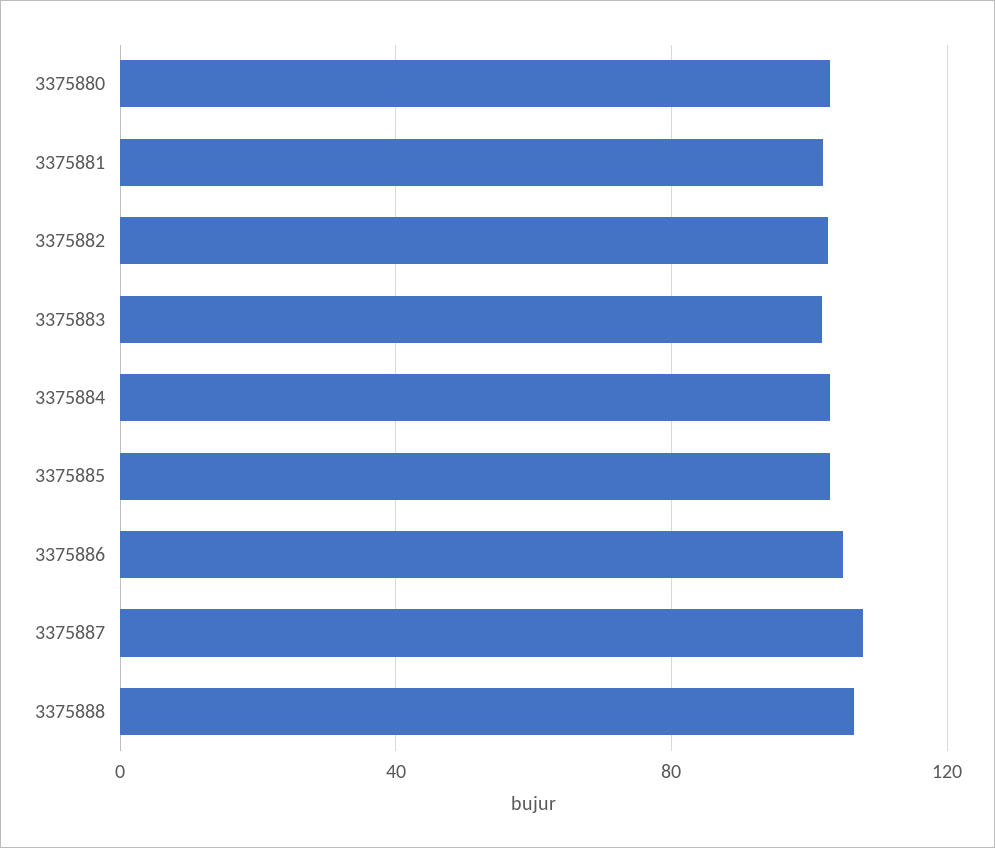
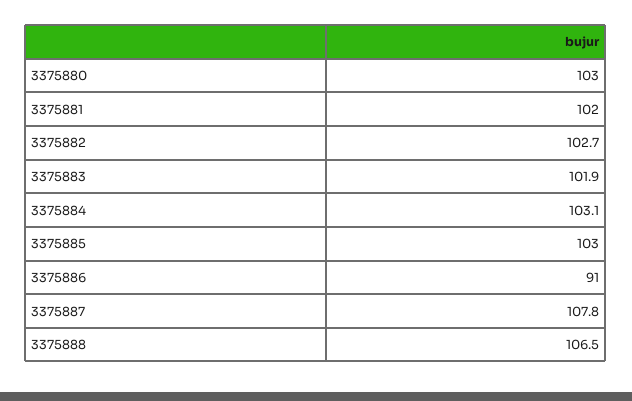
3375886: 105 -> 91

